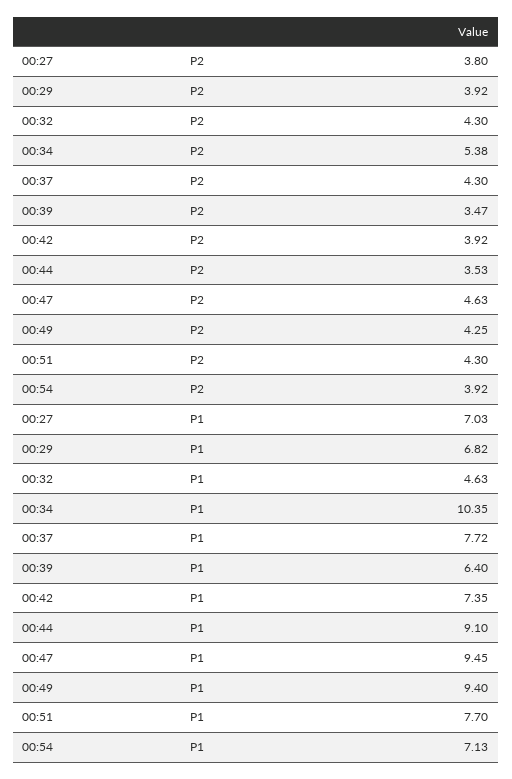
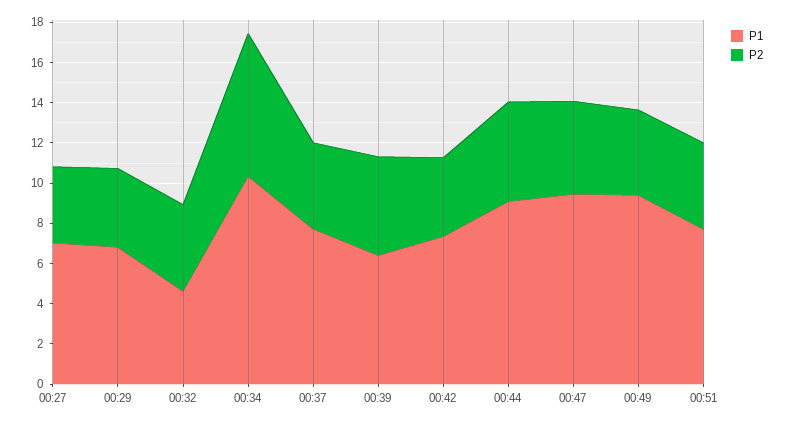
P2, 00:34: 5.38 -> 7
P2, 00:39: 3.47 -> 5
P2, 00:44: 3.53 -> 5
P2, 00:54: 3.92 -> none
P1, 00:54: 7.13 -> none

